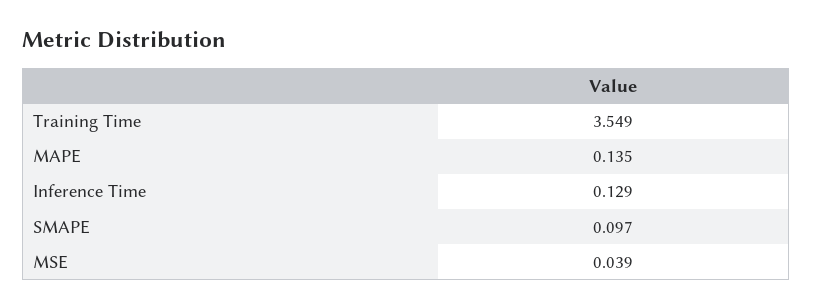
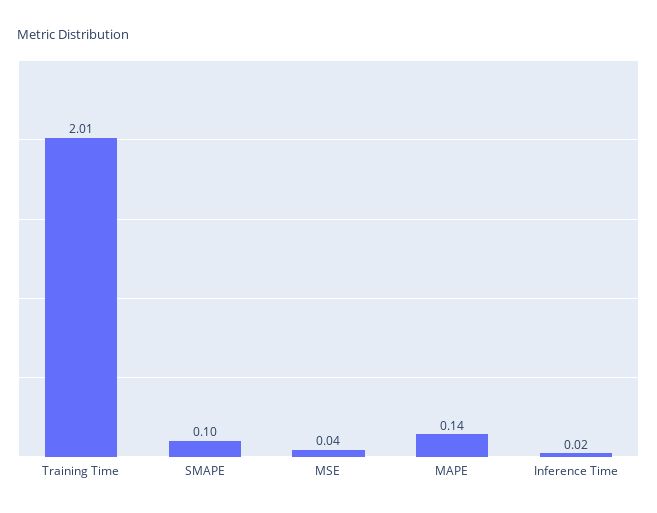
Training Time: 3.549 -> 2.01
Inference Time: 0.129 -> 0.02

